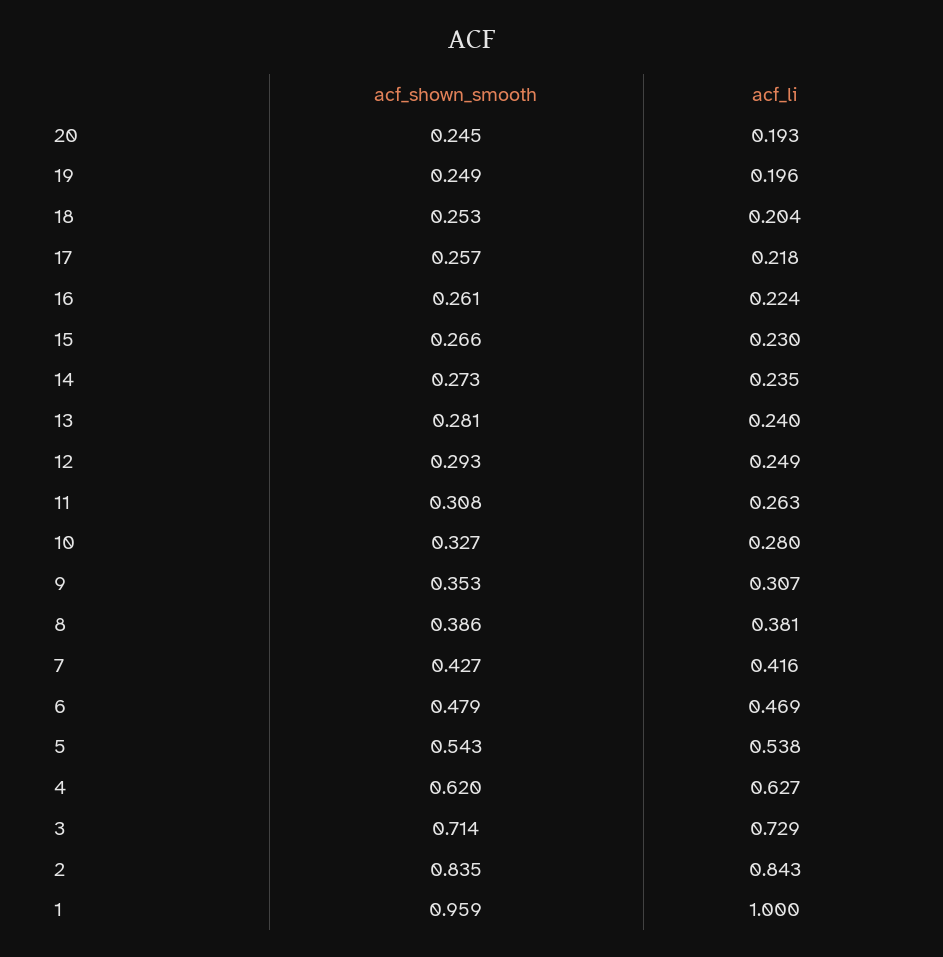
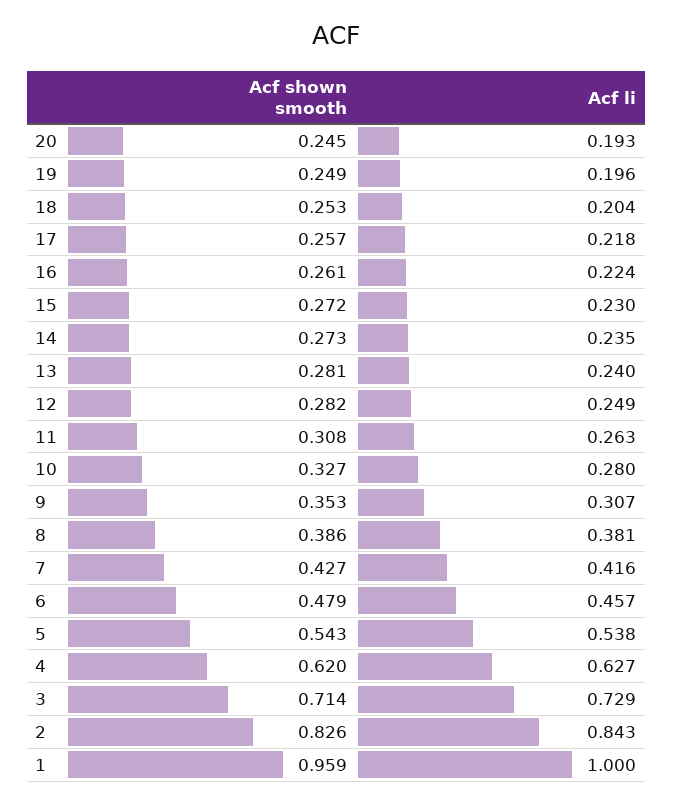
acf_shown_smooth, 15: 0.266 -> 0.272
acf_shown_smooth, 12: 0.293 -> 0.282
acf_li, 6: 0.469 -> 0.457
acf_shown_smooth, 2: 0.835 -> 0.826

